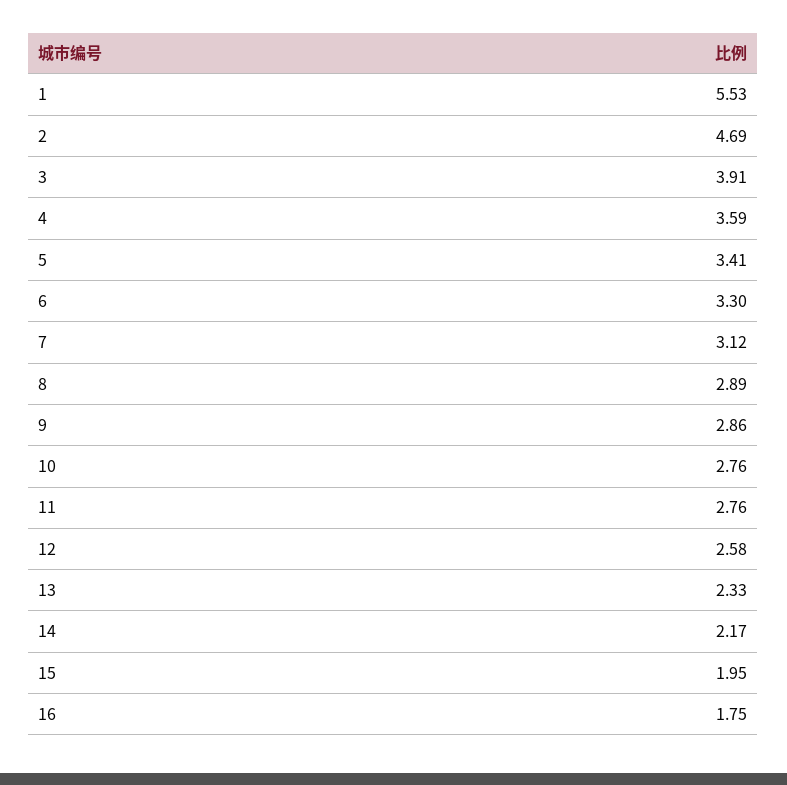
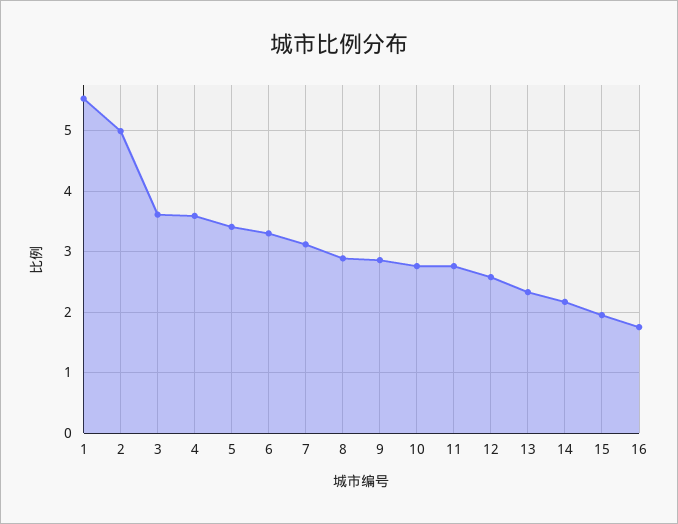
2: 4.69 -> 5
3: 3.91 -> 3.6

